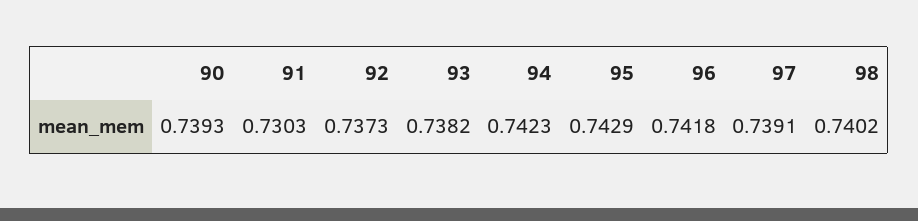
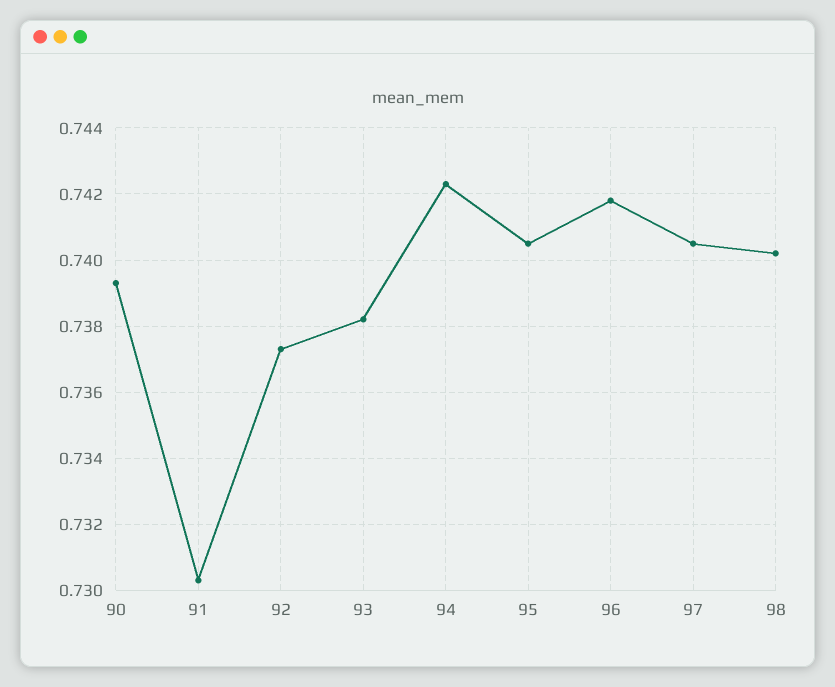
95: 0.7429 -> 0.7405
97: 0.7391 -> 0.7405

